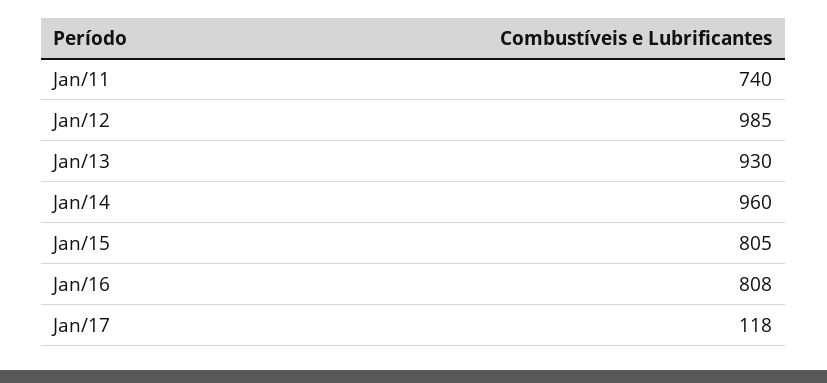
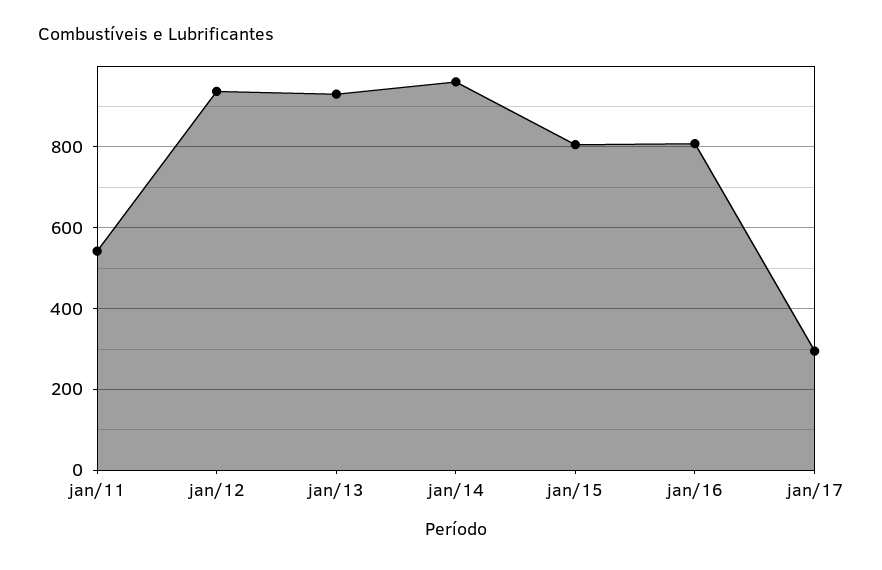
Jan/11: 740 -> 540
Jan/12: 985 -> 940
Jan/17: 118 -> 300

